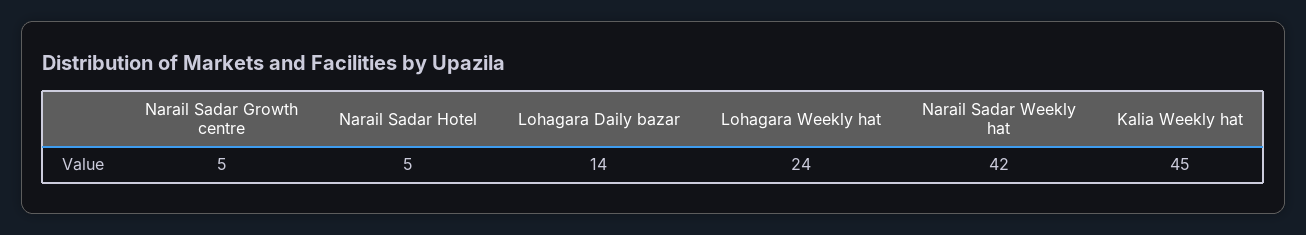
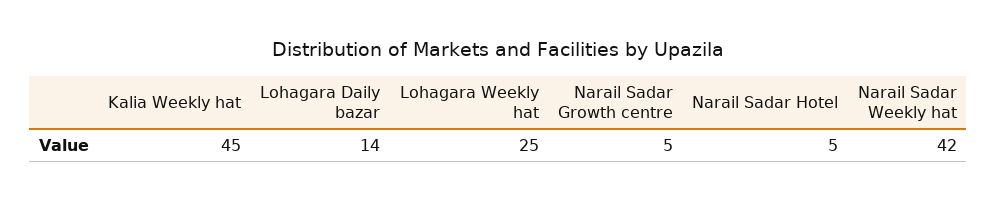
Lohagara Weekly hat: 24 -> 25

